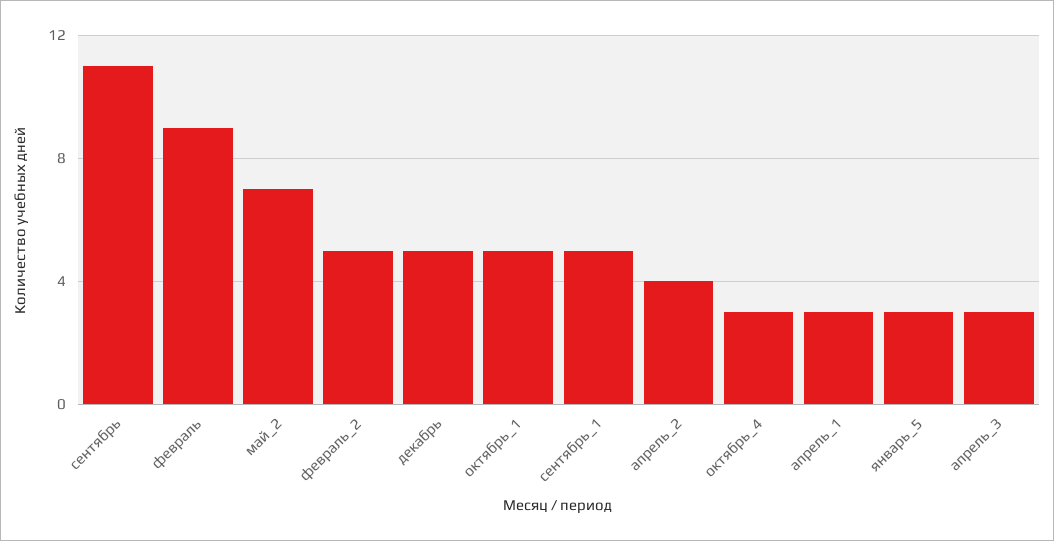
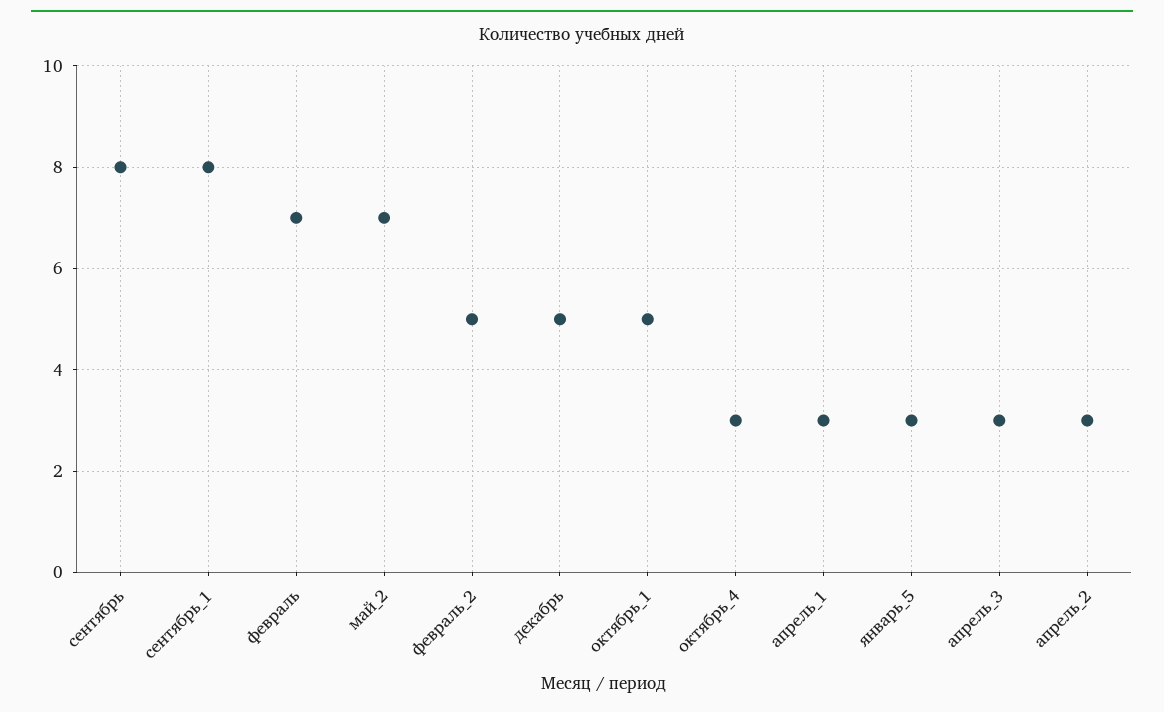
сентябрь: 11 -> 8
февраль: 9 -> 7
сентябрь_1: 5 -> 8
апрель_2: 4 -> 3

